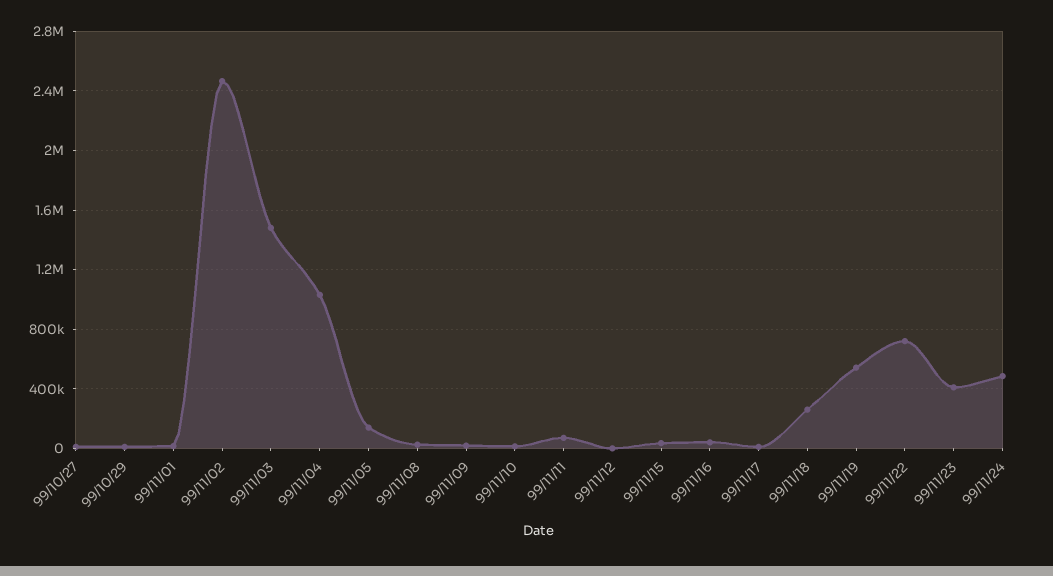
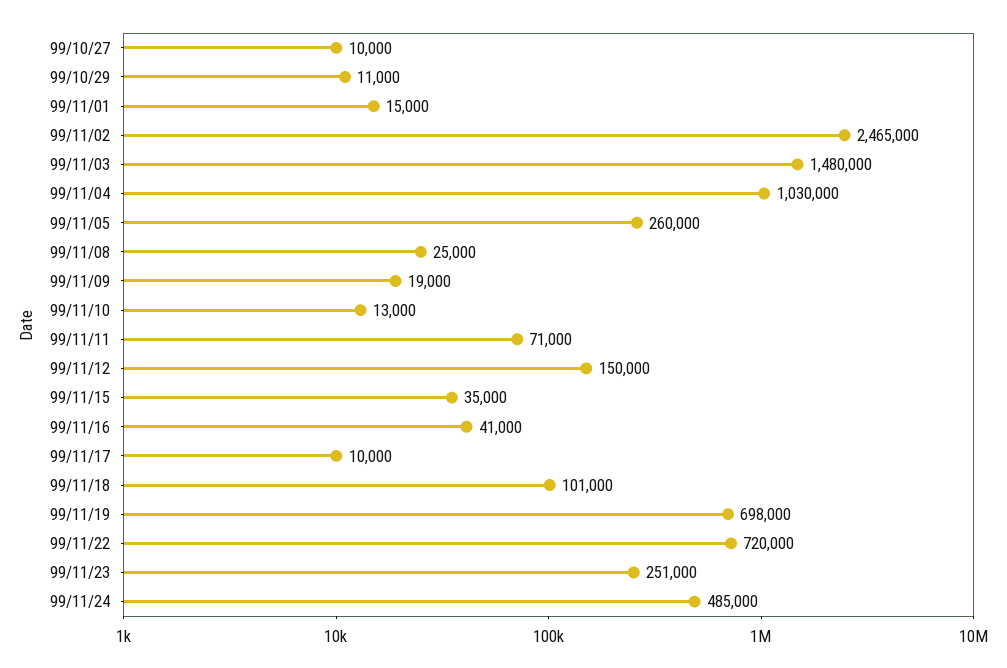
99/11/05: 150000 -> 260000
99/11/12: 0 -> 150000
99/11/18: 250000 -> 101000
99/11/19: 550000 -> 698000
99/11/23: 400000 -> 251000

